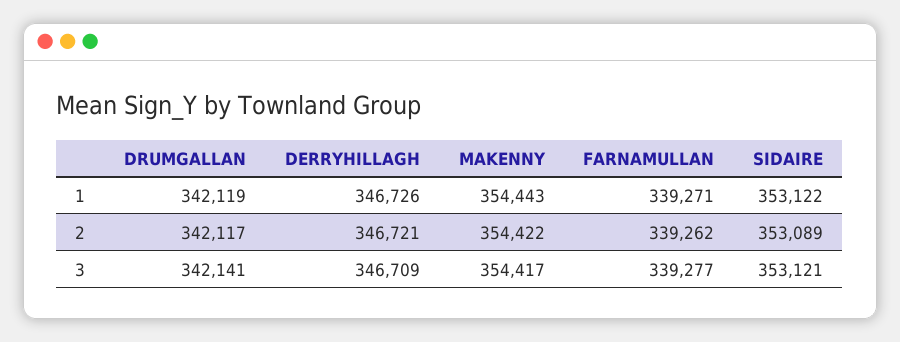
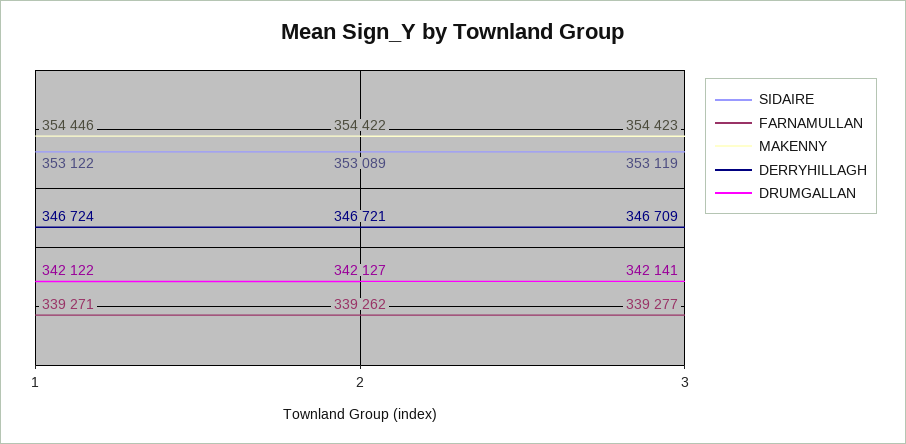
DRUMGALLAN, 1: 342119 -> 342122
DERRYHILLAGH, 1: 346726 -> 346724
MAKENNY, 1: 354443 -> 354446
DRUMGALLAN, 2: 342117 -> 342127
MAKENNY, 3: 354417 -> 354423
SIDAIRE, 3: 353121 -> 353119

